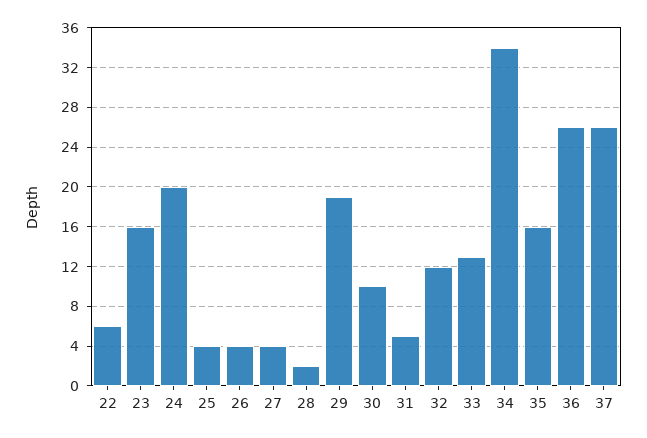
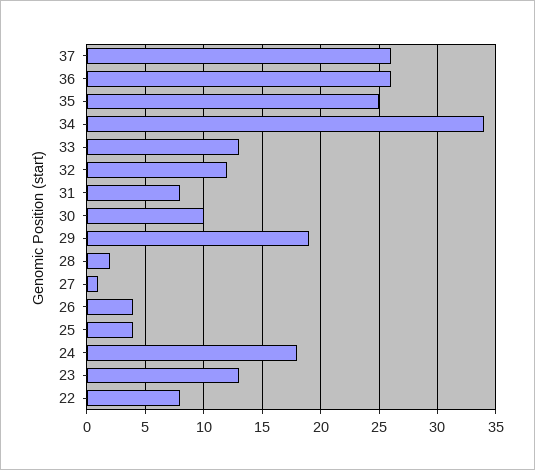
22: 6 -> 8
23: 16 -> 13
24: 20 -> 18
27: 4 -> 1
31: 5 -> 8
35: 16 -> 25

